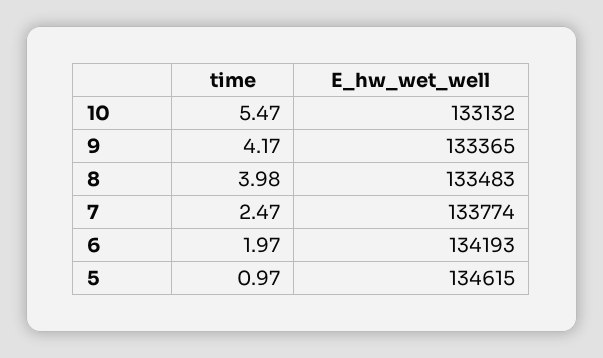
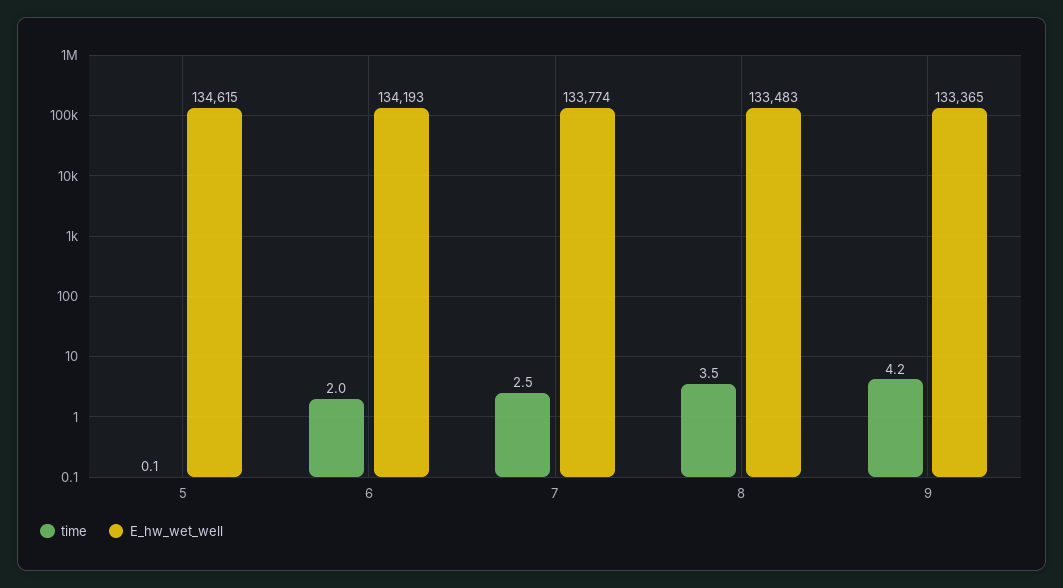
time, 10: 5.47 -> none
E_hw_wet_well, 10: 133132 -> none
time, 8: 3.98 -> 3.5
time, 5: 0.97 -> 0.1

